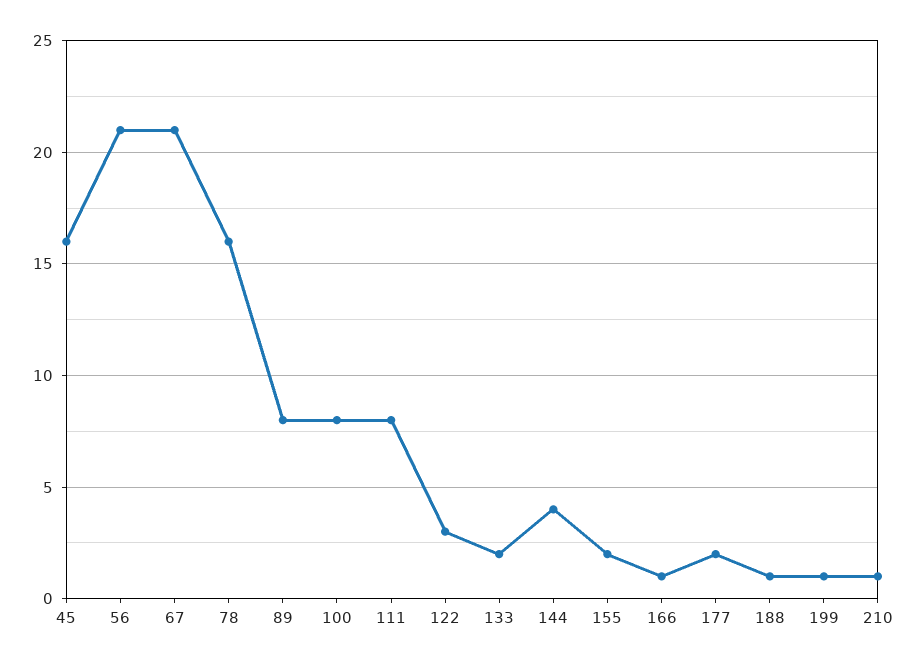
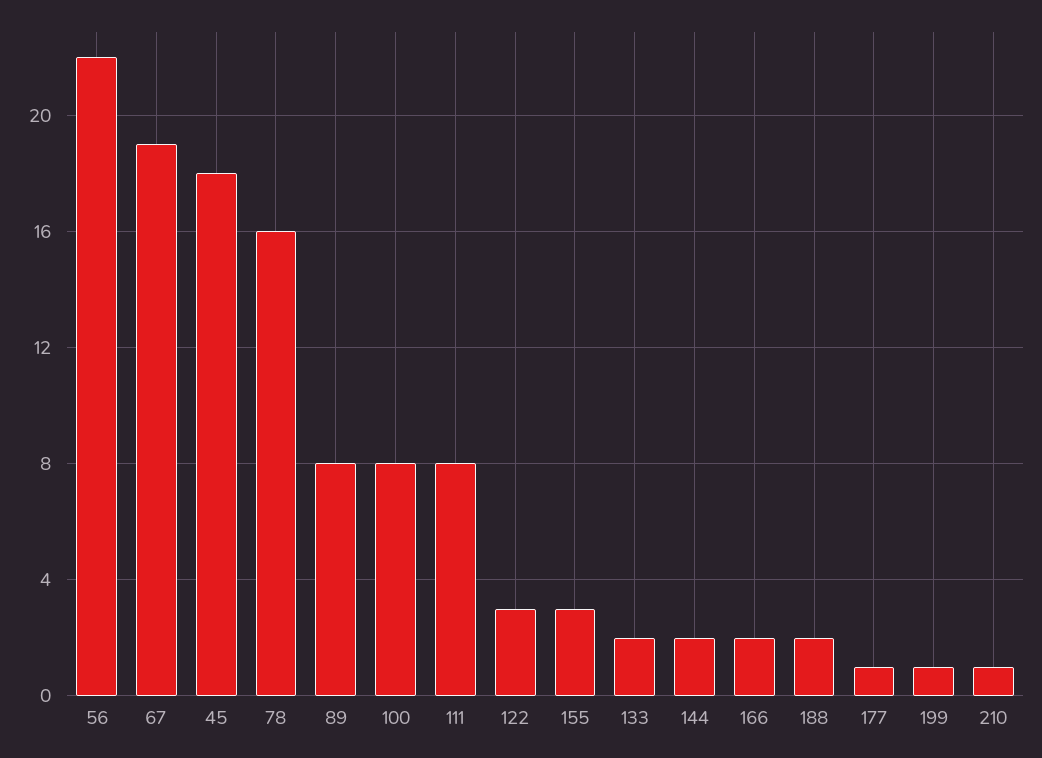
45: 16 -> 18
56: 21 -> 22
67: 21 -> 19
144: 4 -> 2
155: 2 -> 3
166: 1 -> 2
177: 2 -> 1
188: 1 -> 2

